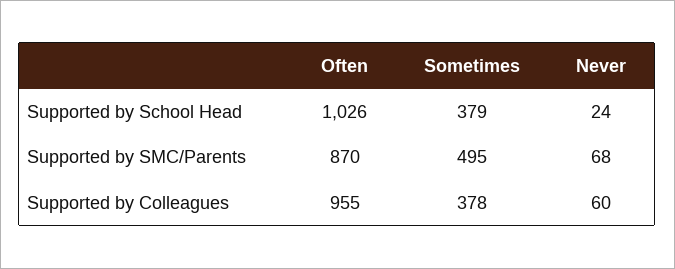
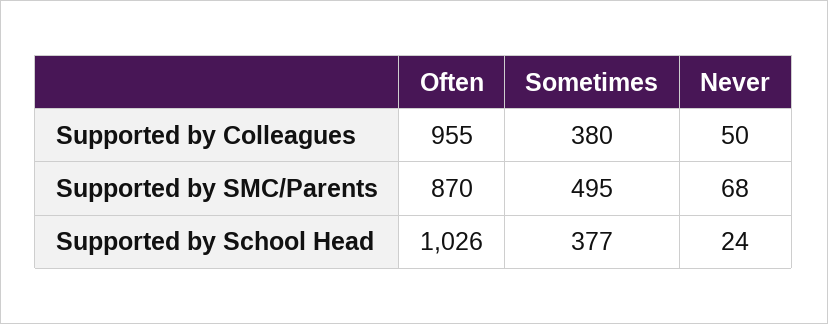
Sometimes, Supported by School Head: 379 -> 377
Sometimes, Supported by Colleagues: 378 -> 380
Never, Supported by Colleagues: 60 -> 50

